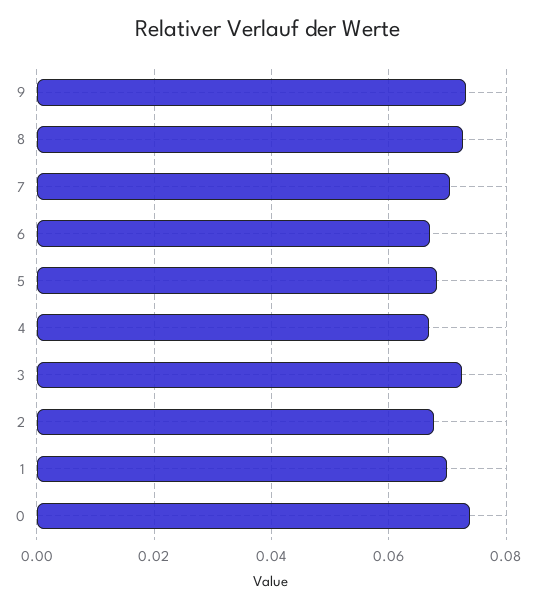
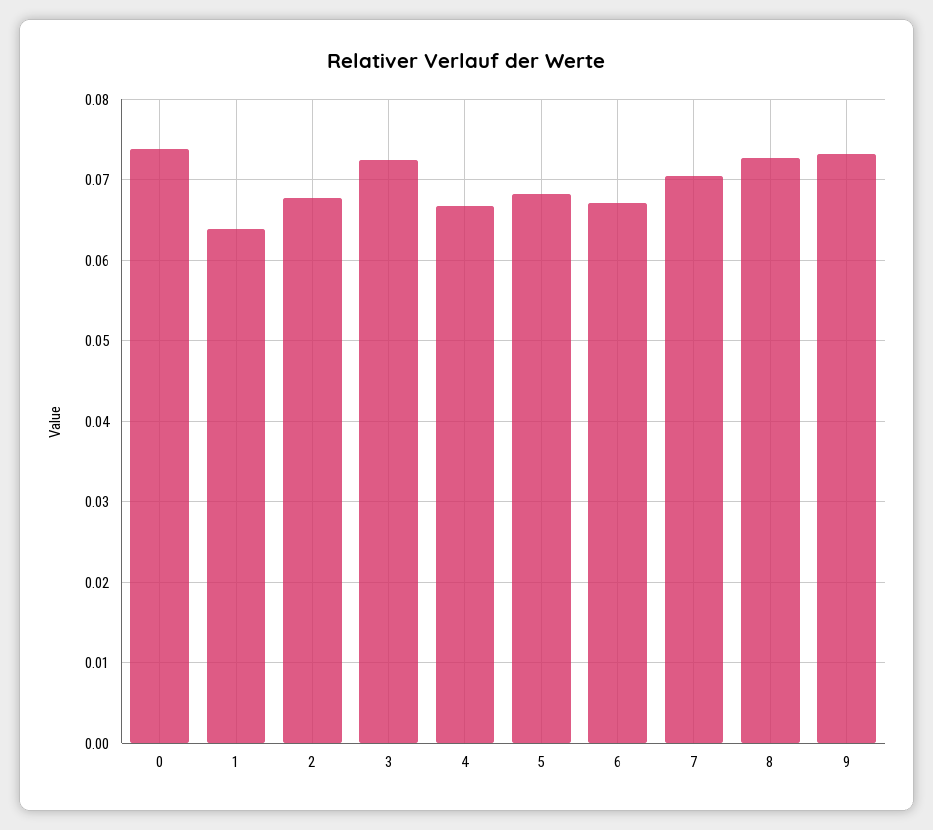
1: 0.07 -> 0.064

